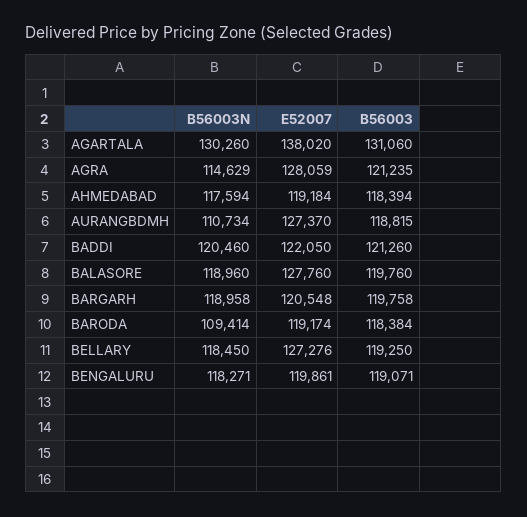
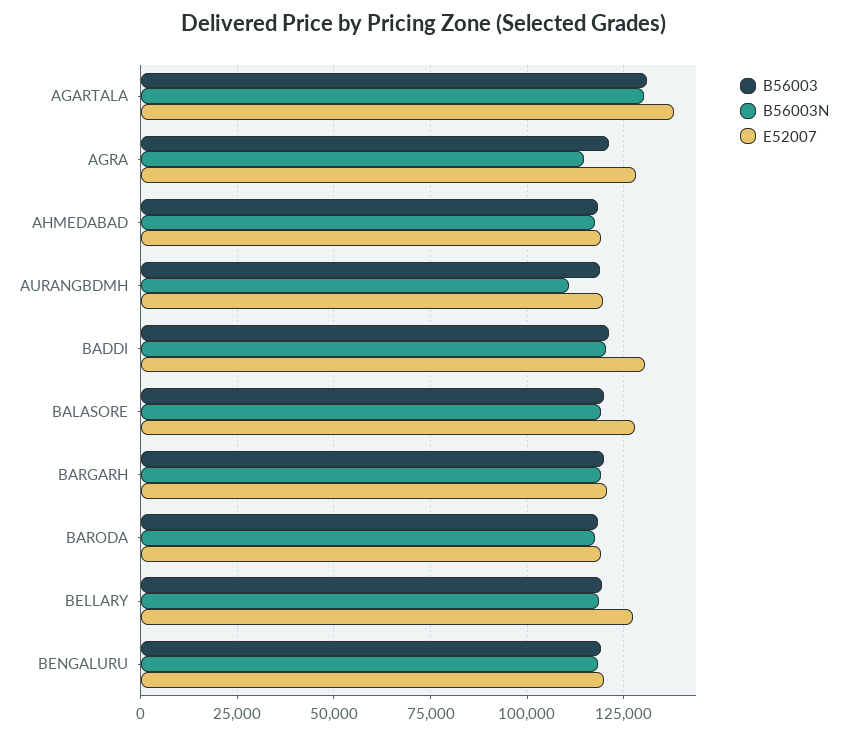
E52007, AURANGBDMH: 127370 -> 120000
E52007, BADDI: 122050 -> 130000
B56003N, BARODA: 109414 -> 117500

